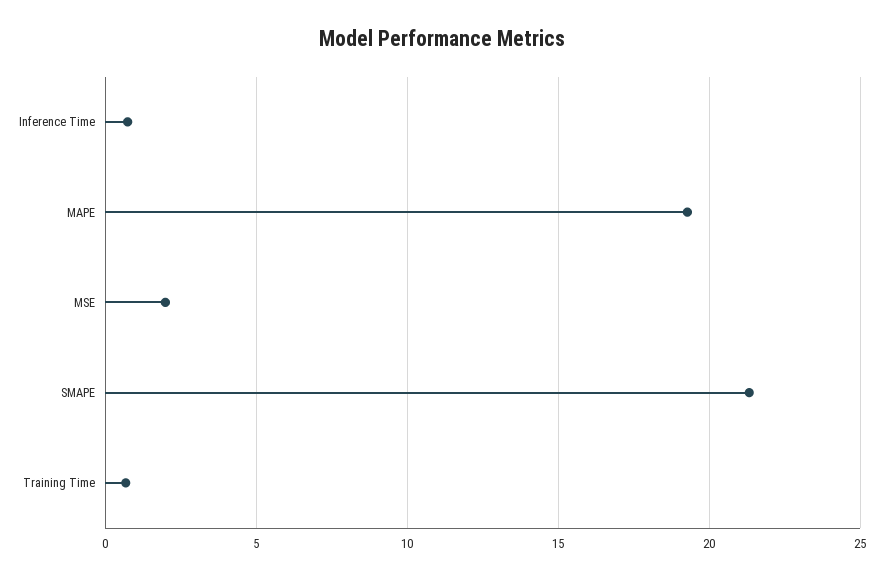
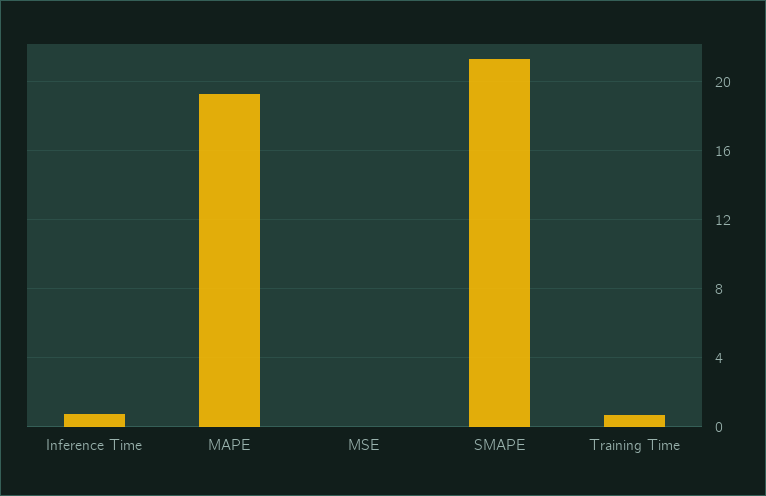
MSE: 2 -> 0

